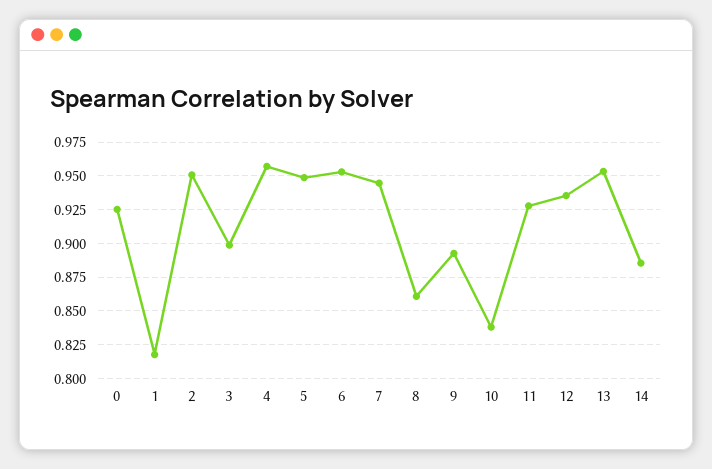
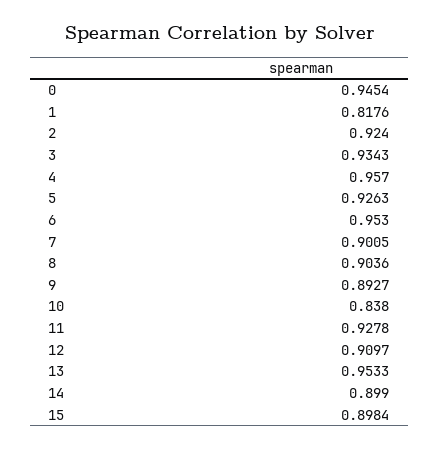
0: 0.925 -> 0.9454
2: 0.95 -> 0.924
3: 0.9 -> 0.9343
5: 0.95 -> 0.9263
7: 0.945 -> 0.9005
8: 0.86 -> 0.9036
12: 0.935 -> 0.9097
14: 0.885 -> 0.899
15: none -> 0.8984

